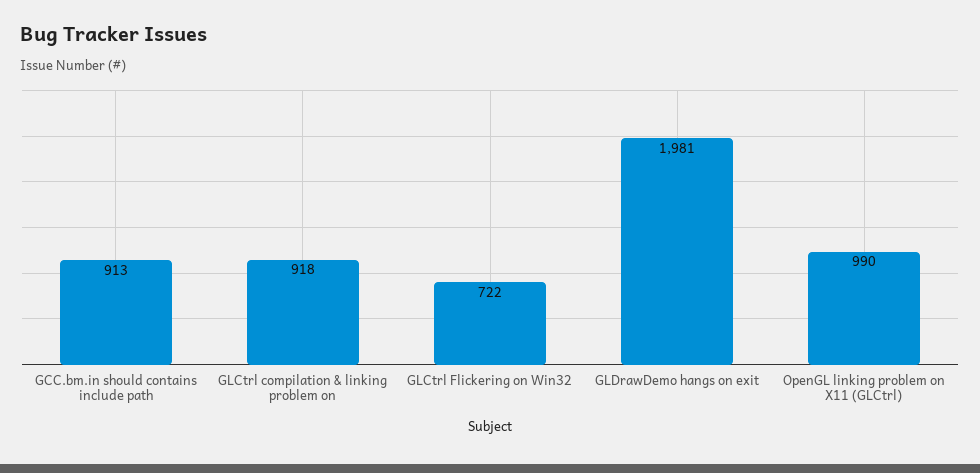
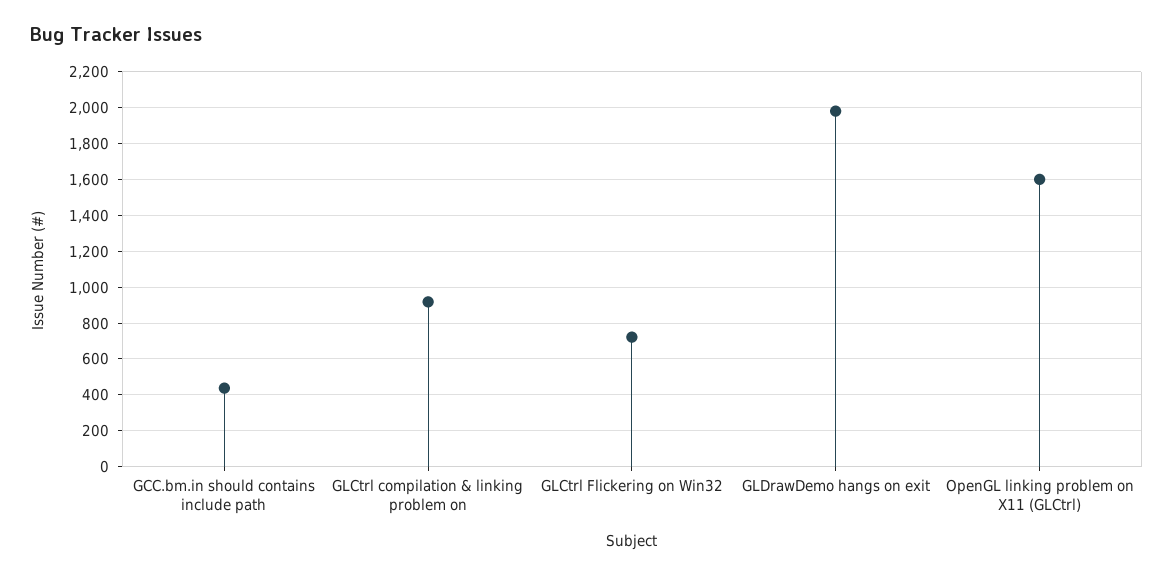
GCC.bm.in should contains include path: 913 -> 450
OpenGL linking problem on X11 (GLCtrl): 990 -> 1600

